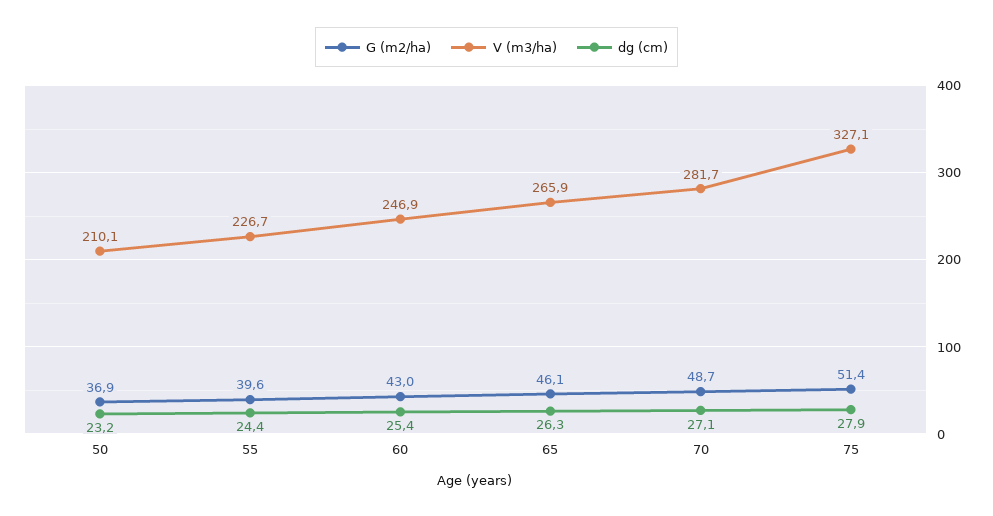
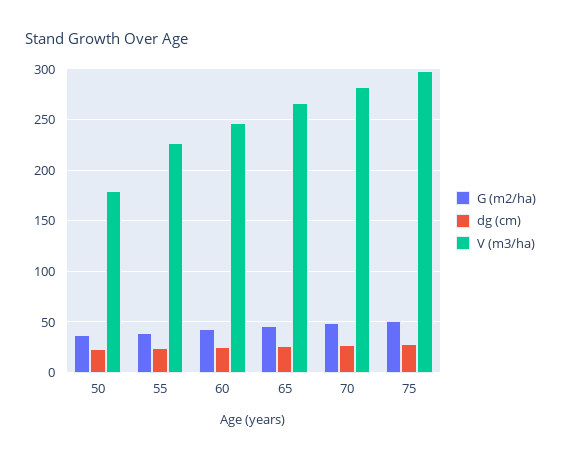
V (m3/ha), 50: 210.1 -> 180
V (m3/ha), 75: 327.1 -> 300

